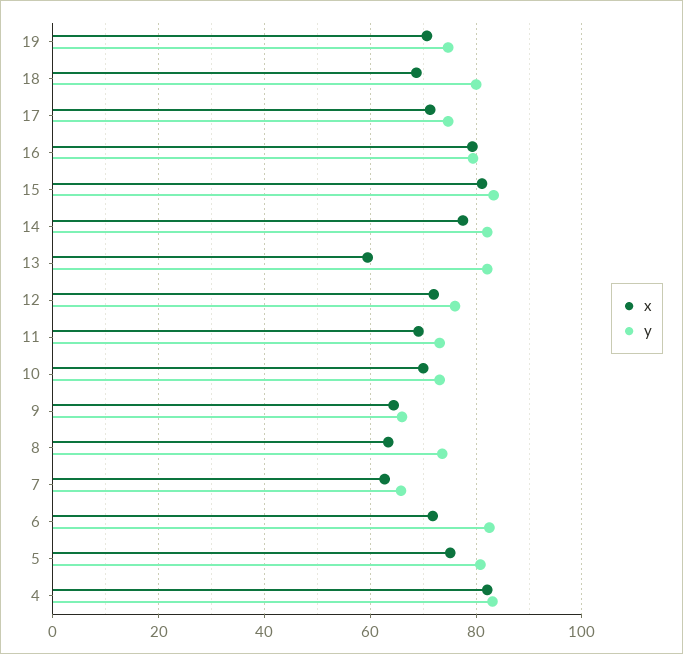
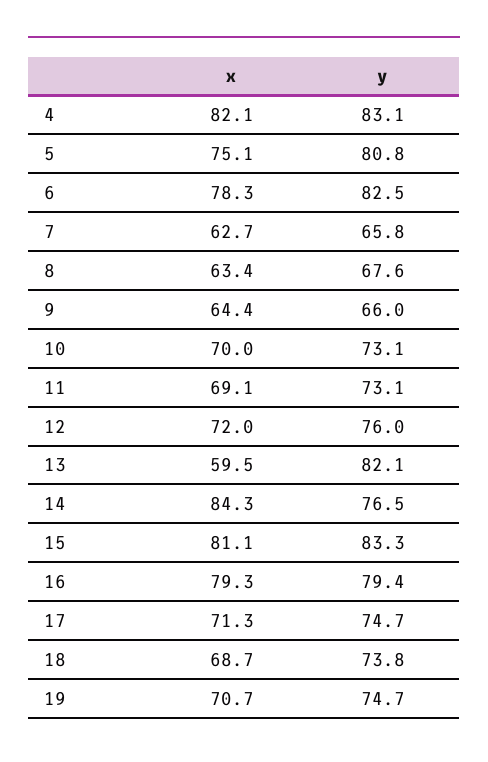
y, 18: 80 -> 73.8
x, 14: 78 -> 84.3
y, 14: 82 -> 76.5
y, 8: 74 -> 67.6
x, 6: 72 -> 78.3

